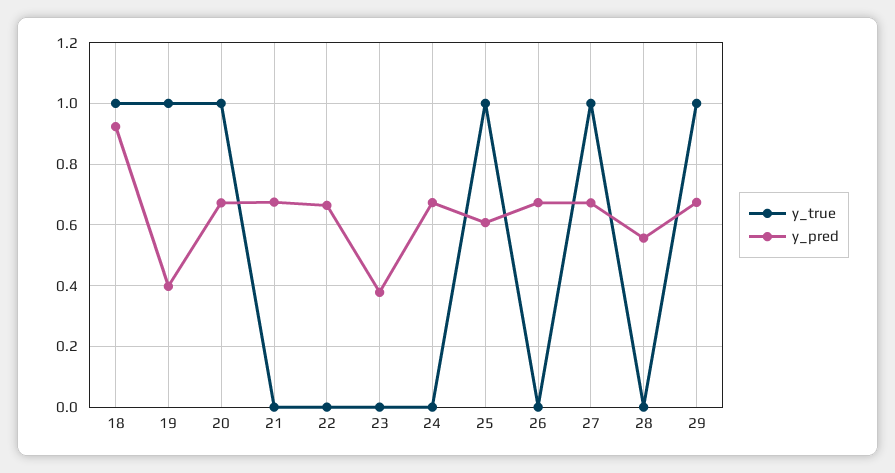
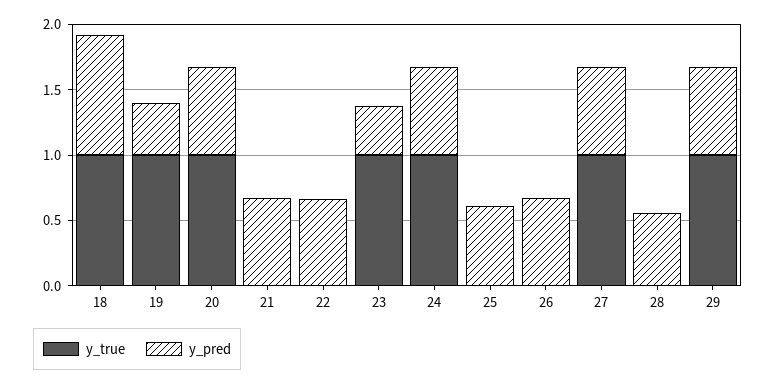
y_true, 23: 0 -> 1
y_true, 24: 0 -> 1
y_true, 25: 1 -> 0

